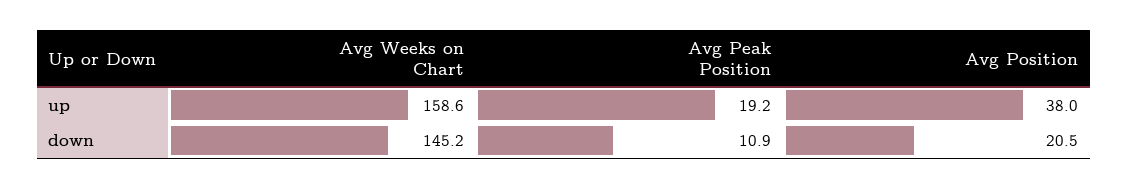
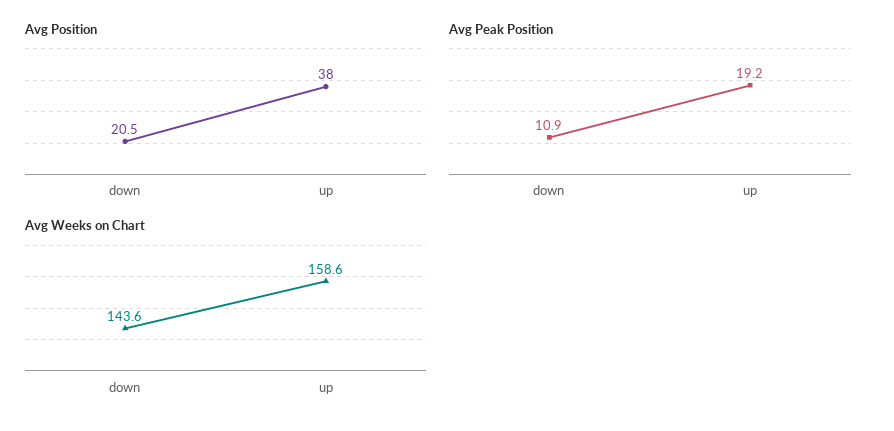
Avg Weeks on Chart, down: 145.2 -> 143.6

